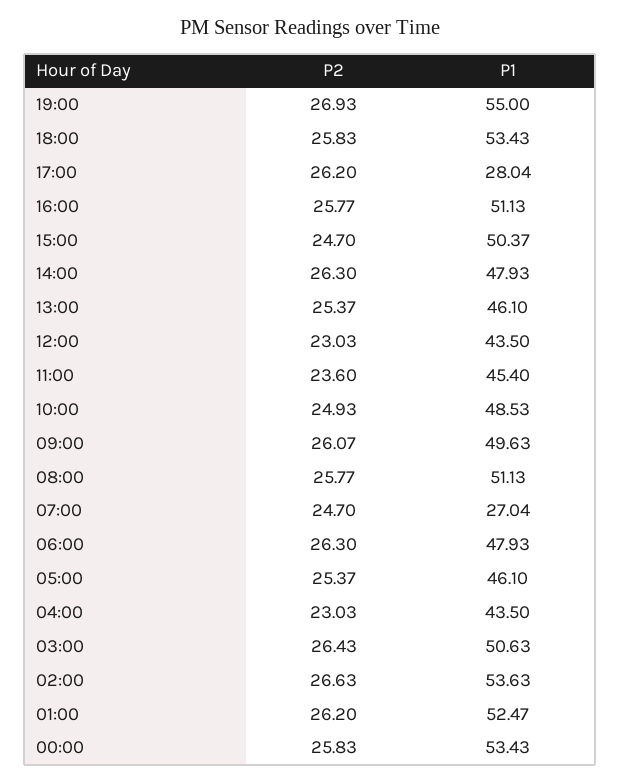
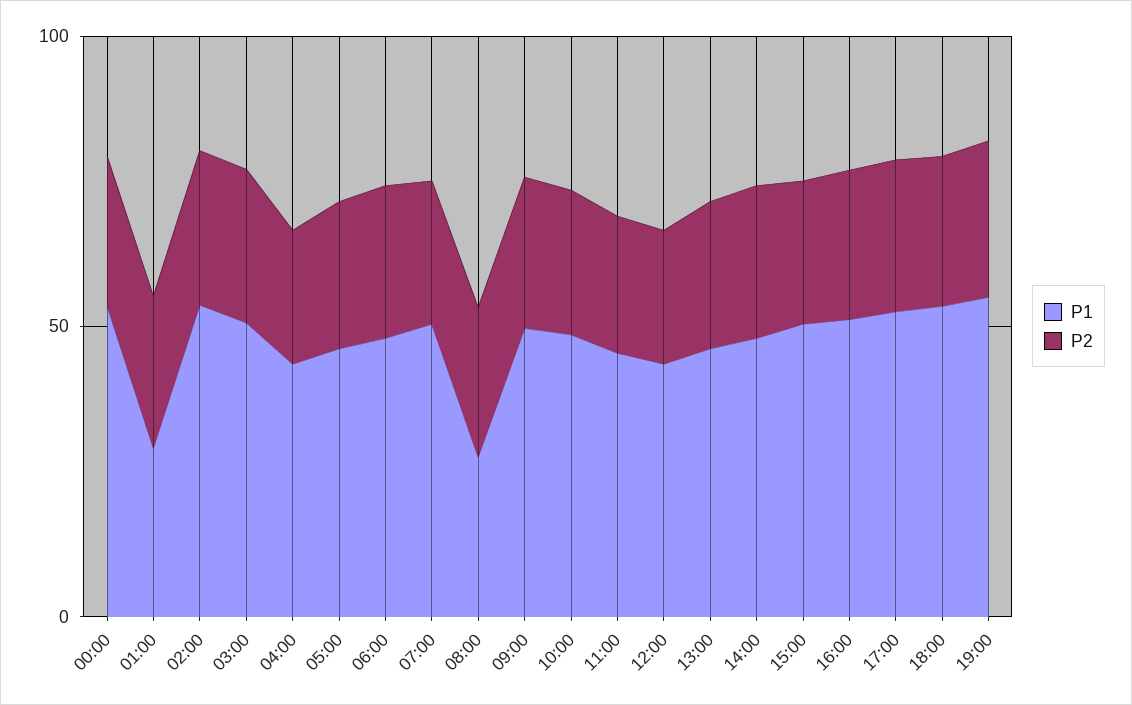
P1, 17:00: 28.04 -> 50
P1, 08:00: 51.13 -> 30
P1, 07:00: 27.04 -> 50
P1, 01:00: 52.47 -> 30

